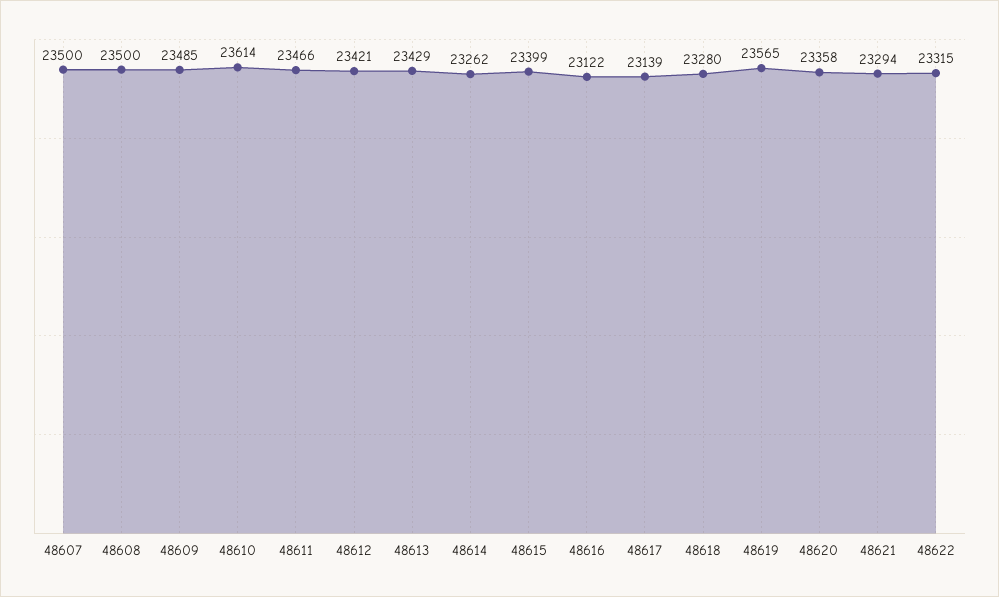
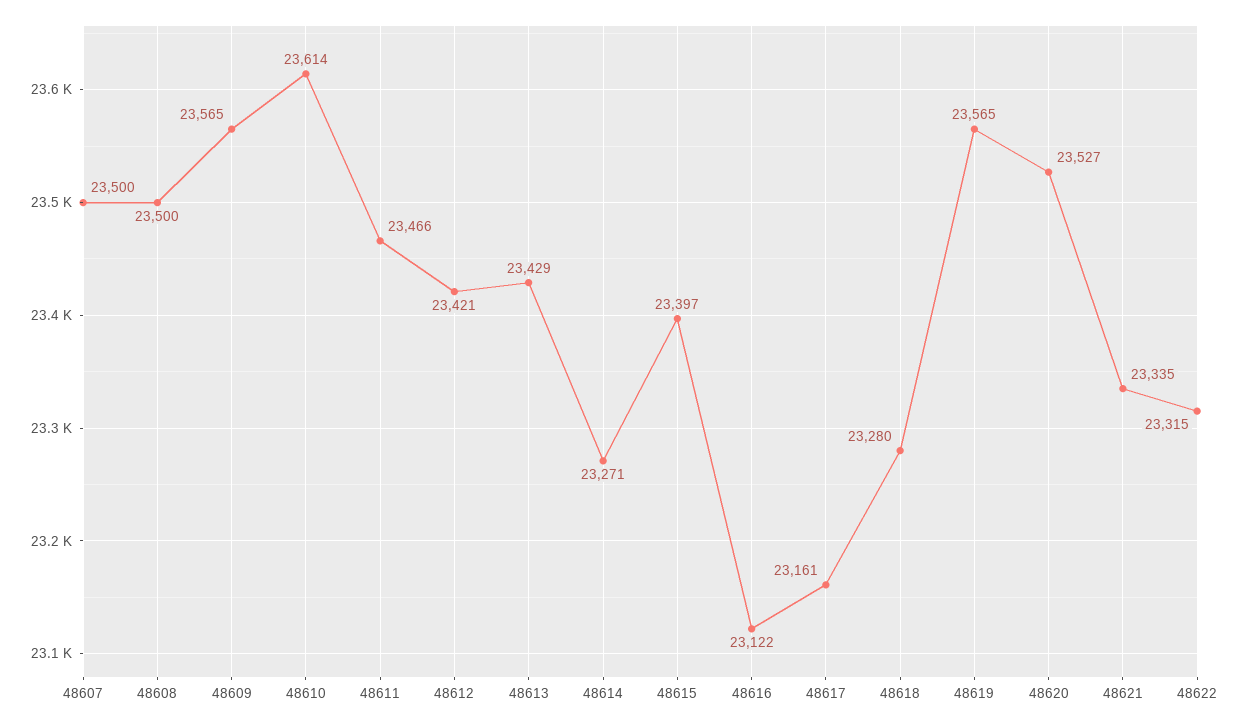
48609: 23485 -> 23565
48614: 23262 -> 23271
48615: 23399 -> 23397
48617: 23139 -> 23161
48620: 23358 -> 23527
48621: 23294 -> 23335

